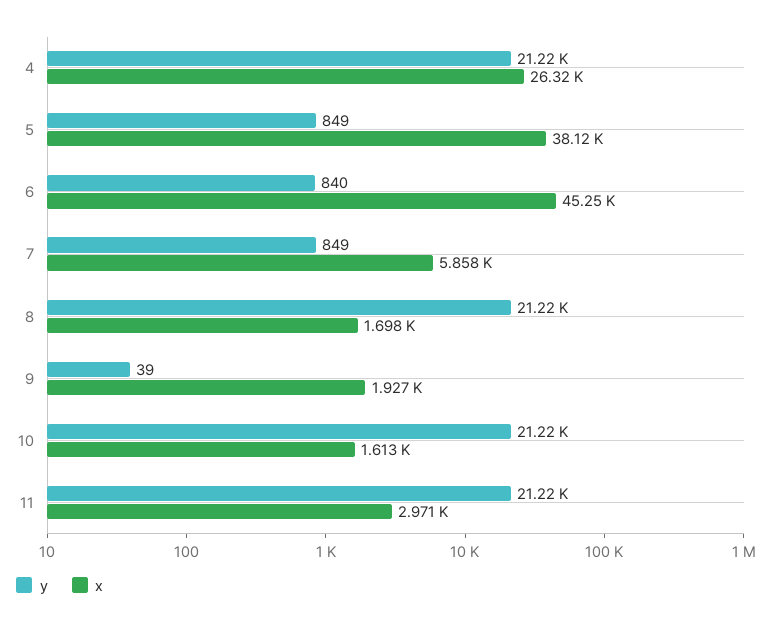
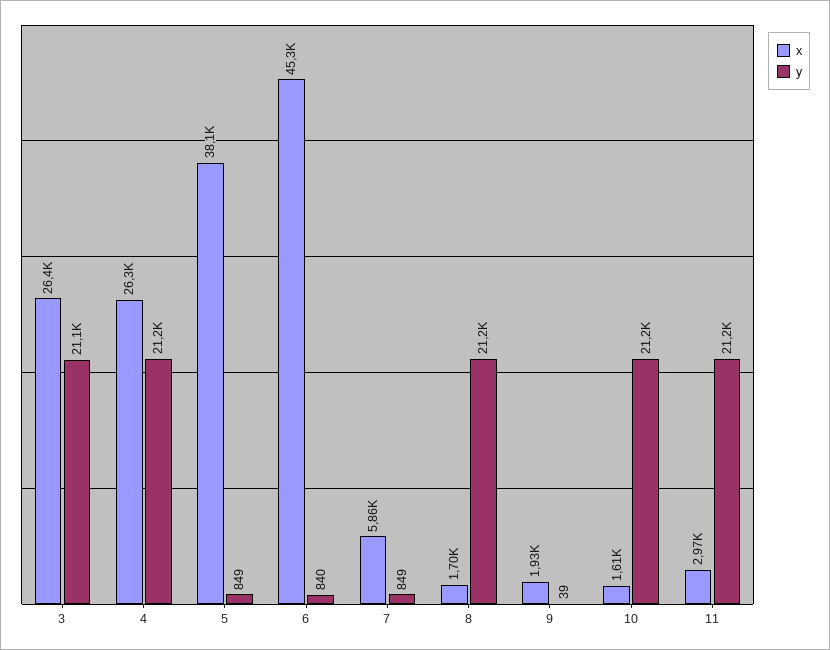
x, 3: none -> 26400
y, 3: none -> 21100

